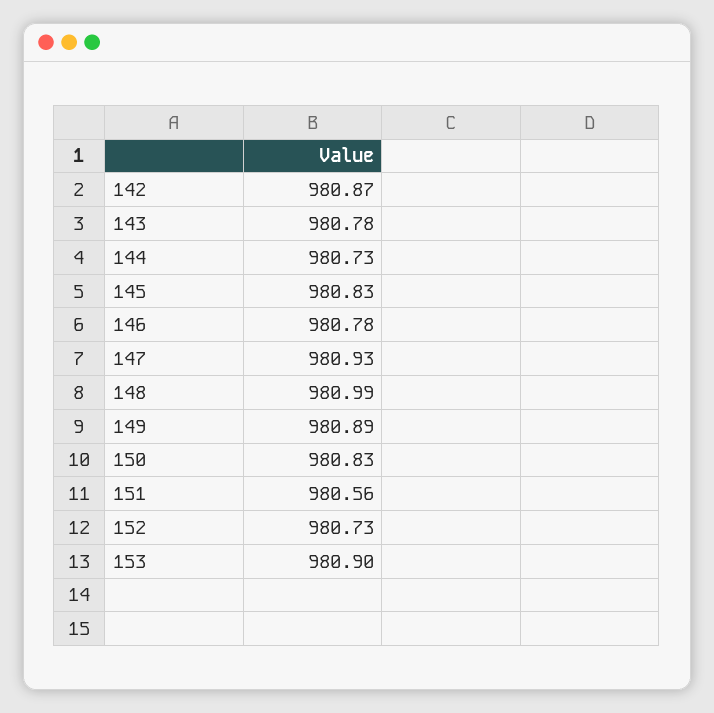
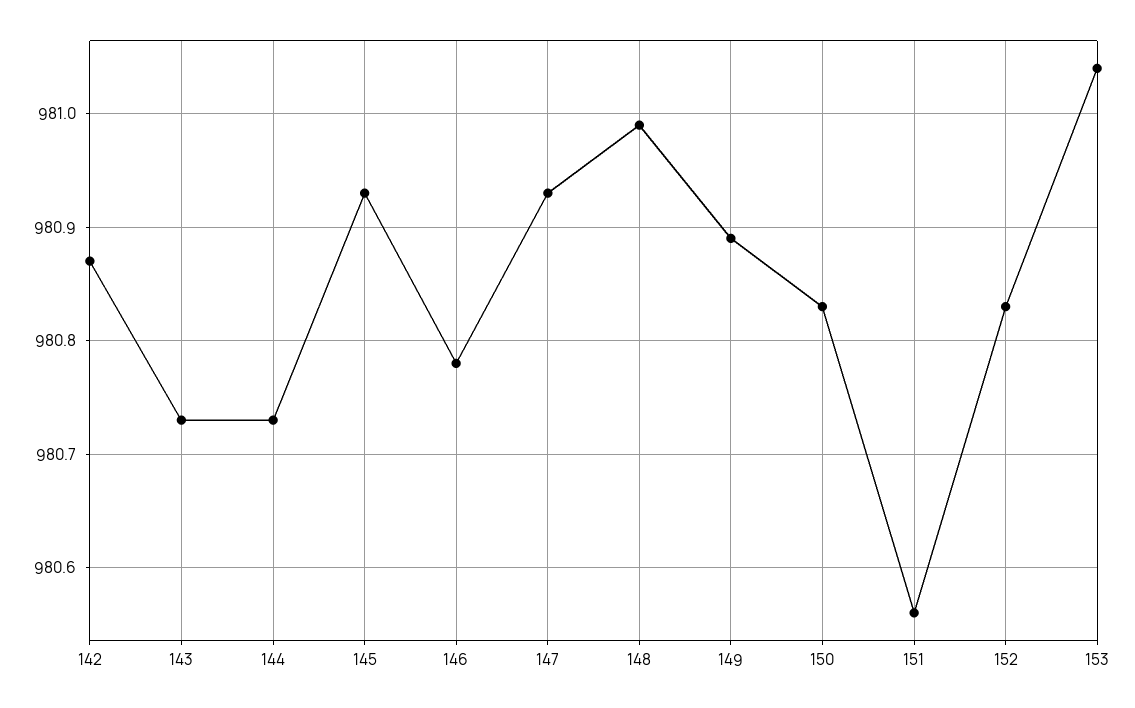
143: 980.78 -> 980.73
145: 980.83 -> 980.93
152: 980.73 -> 980.83
153: 980.9 -> 981.04

